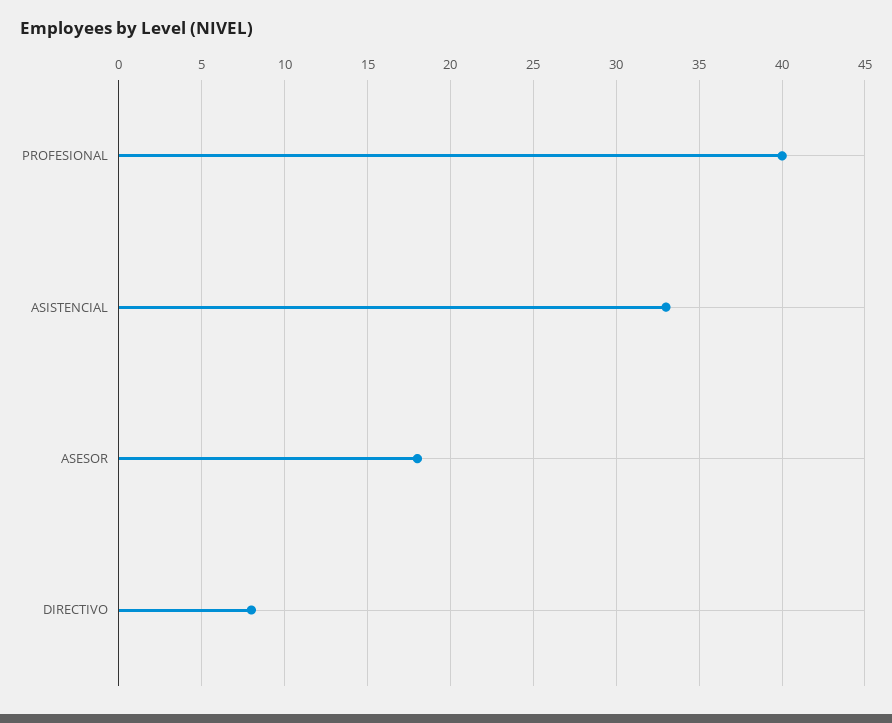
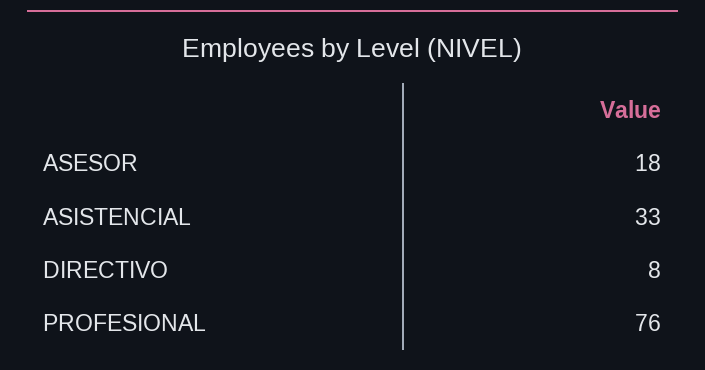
PROFESIONAL: 40 -> 76

